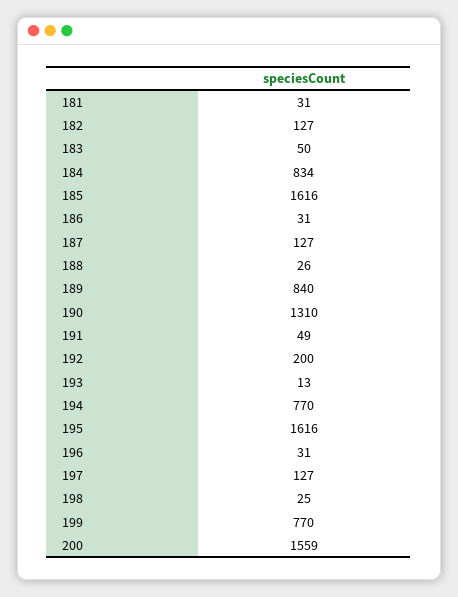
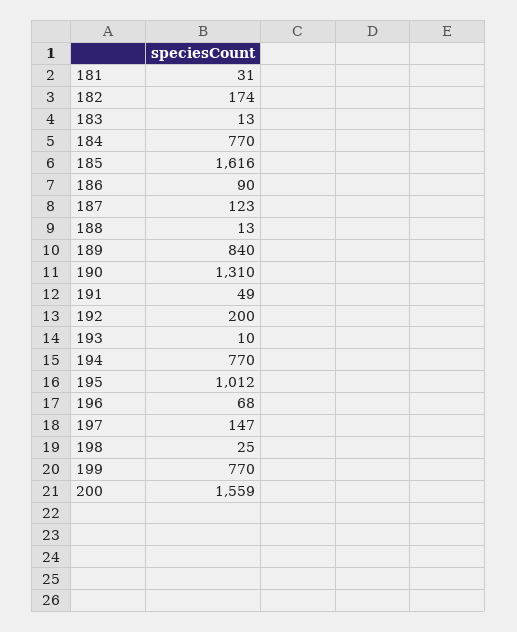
182: 127 -> 174
183: 50 -> 13
184: 834 -> 770
186: 31 -> 90
187: 127 -> 123
188: 26 -> 13
193: 13 -> 10
195: 1616 -> 1012
196: 31 -> 68
197: 127 -> 147

